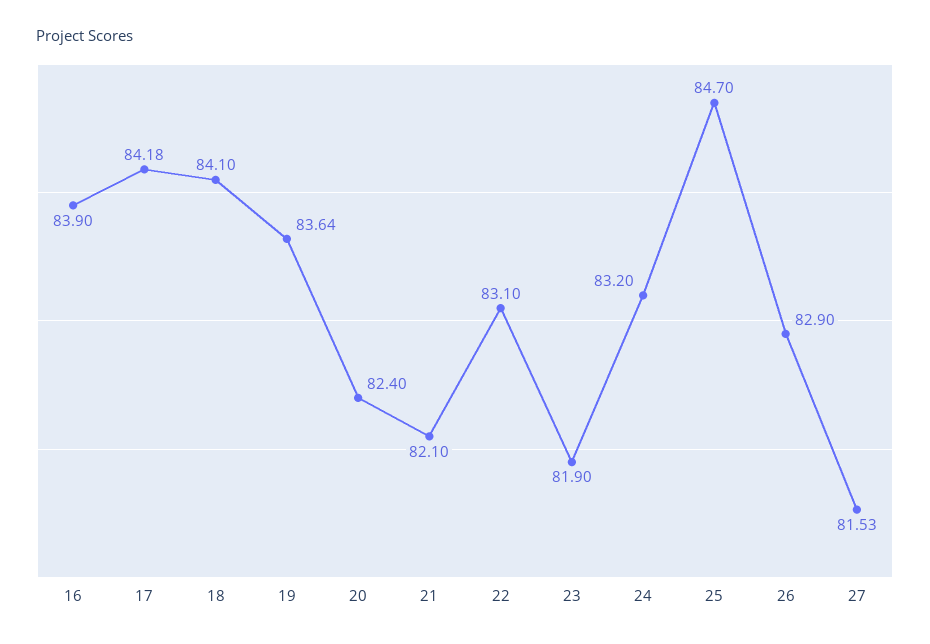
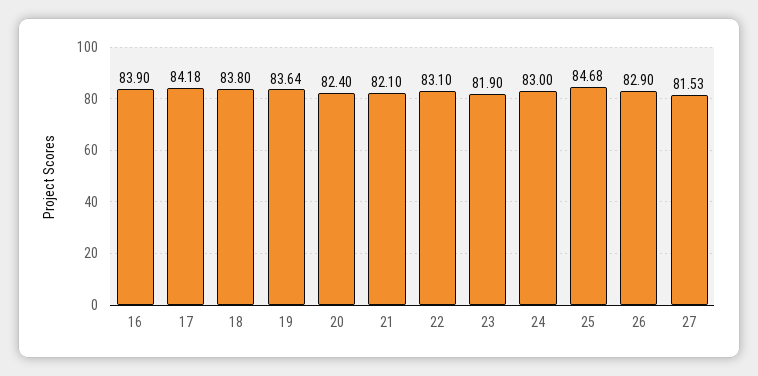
18: 84.1 -> 83.8
24: 83.2 -> 83
25: 84.7 -> 84.68

